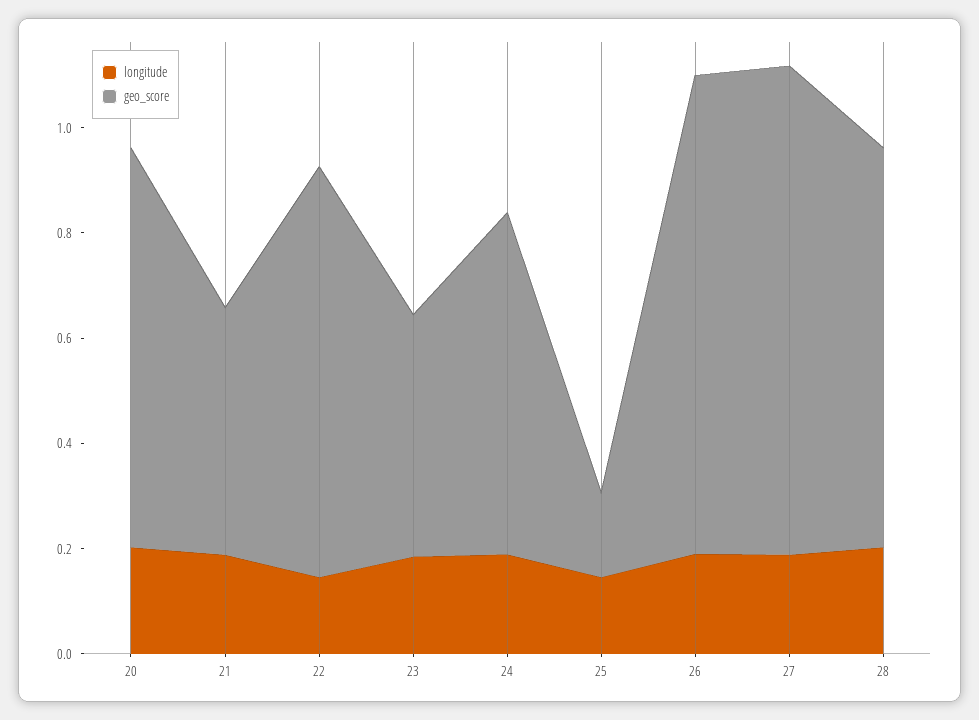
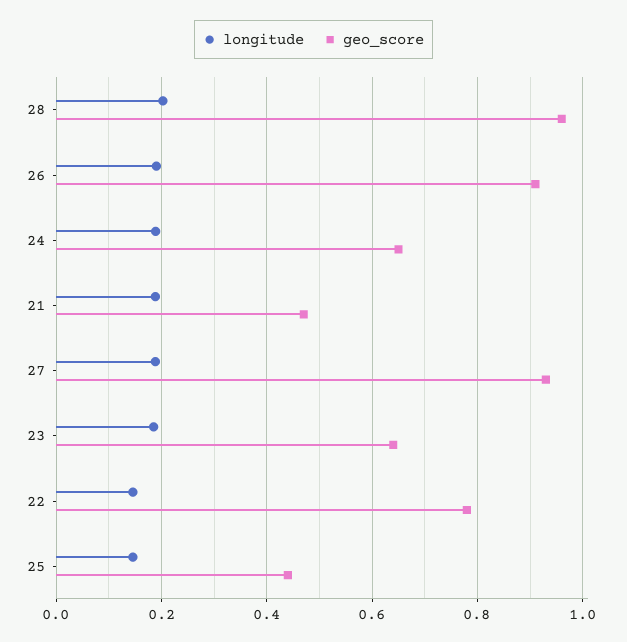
longitude, 20: 0.2 -> none
geo_score, 20: 0.75 -> none
geo_score, 23: 0.45 -> 0.64
geo_score, 25: 0.15 -> 0.44
geo_score, 28: 0.75 -> 0.96

